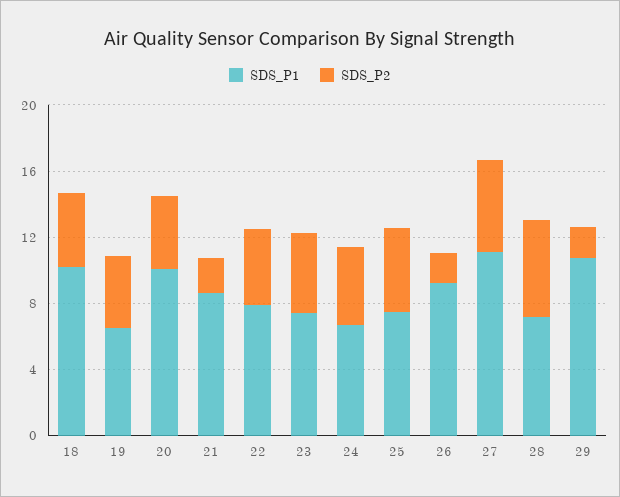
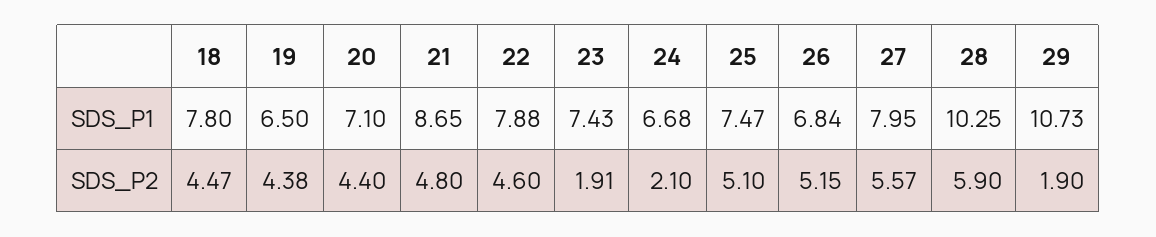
SDS_P1, 18: 10 -> 7.8
SDS_P1, 20: 10 -> 7.1
SDS_P2, 21: 2 -> 4.8
SDS_P2, 23: 5 -> 1.91
SDS_P2, 24: 5 -> 2.1
SDS_P1, 26: 9 -> 6.84
SDS_P2, 26: 2 -> 5.15
SDS_P1, 27: 11 -> 7.95
SDS_P1, 28: 7 -> 10.25

